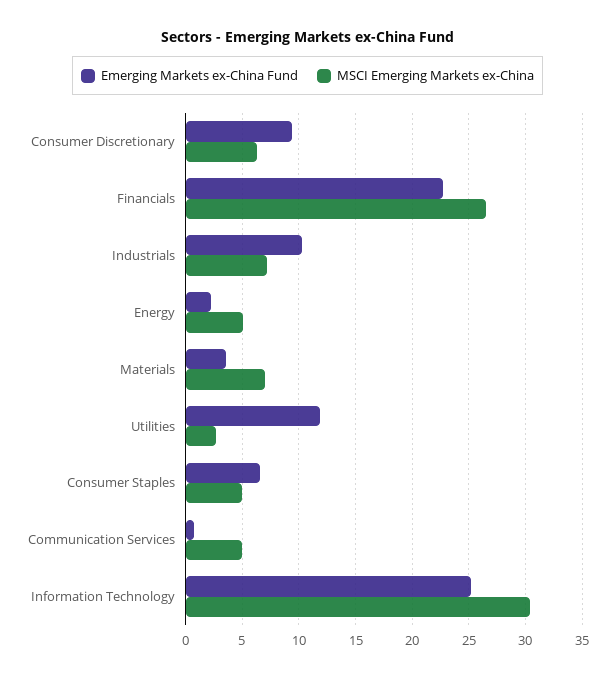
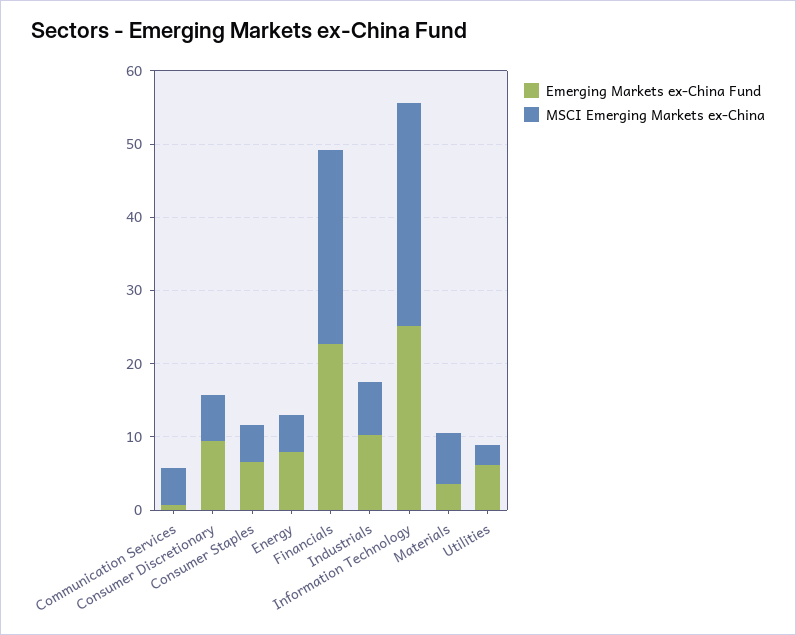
Emerging Markets ex-China Fund, Energy: 2 -> 8
Emerging Markets ex-China Fund, Utilities: 12 -> 6

